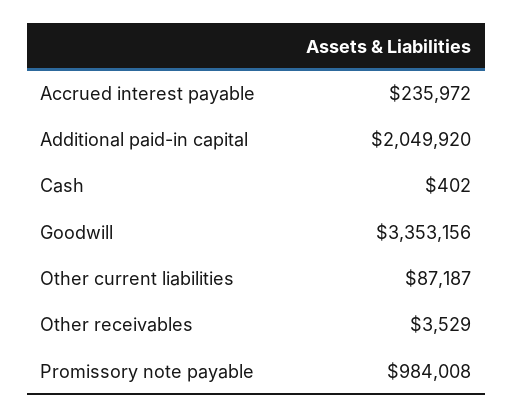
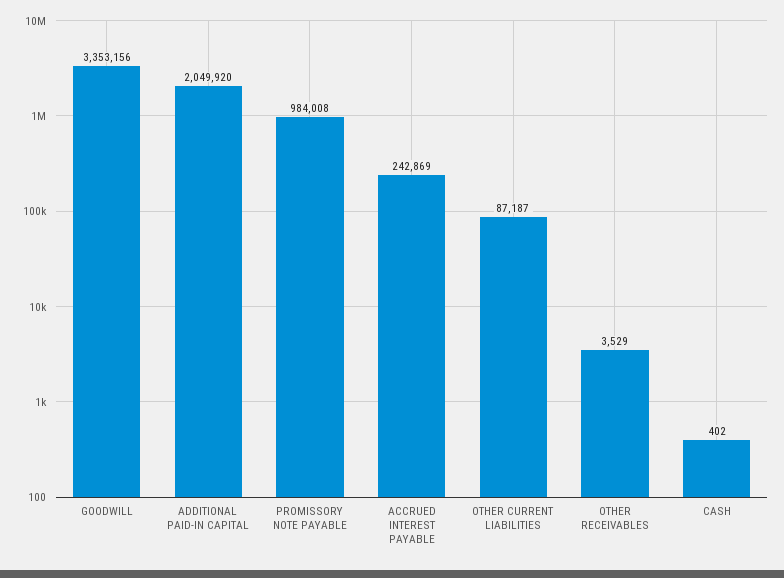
Accrued interest payable: 235972 -> 242869

